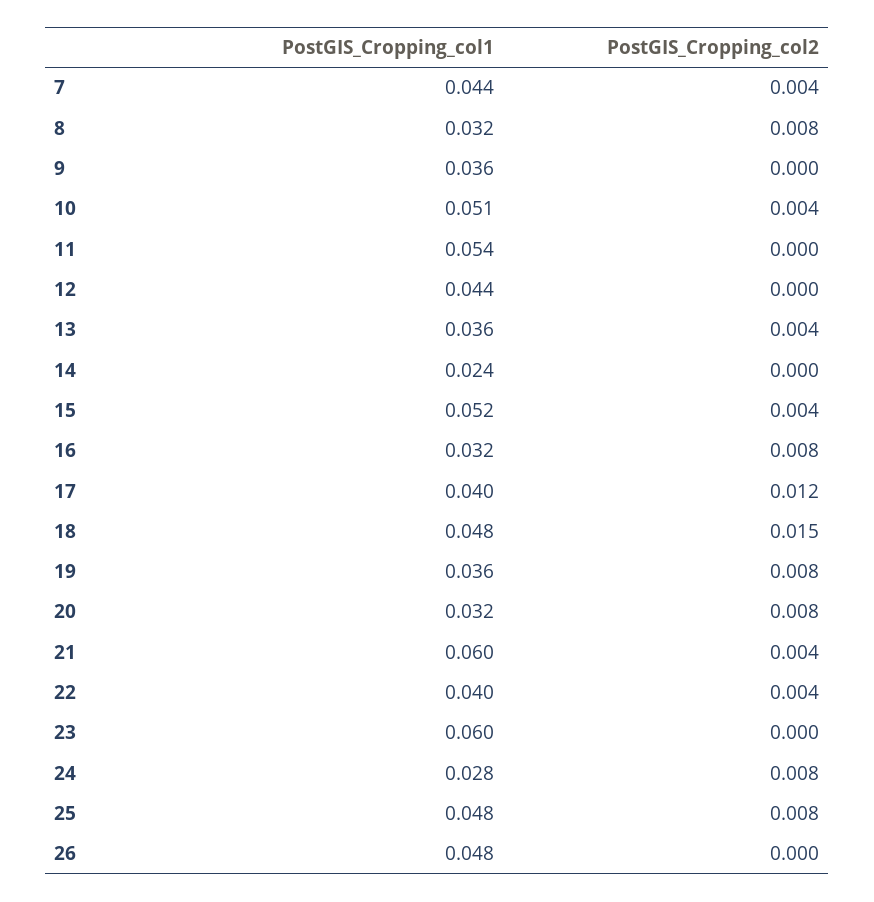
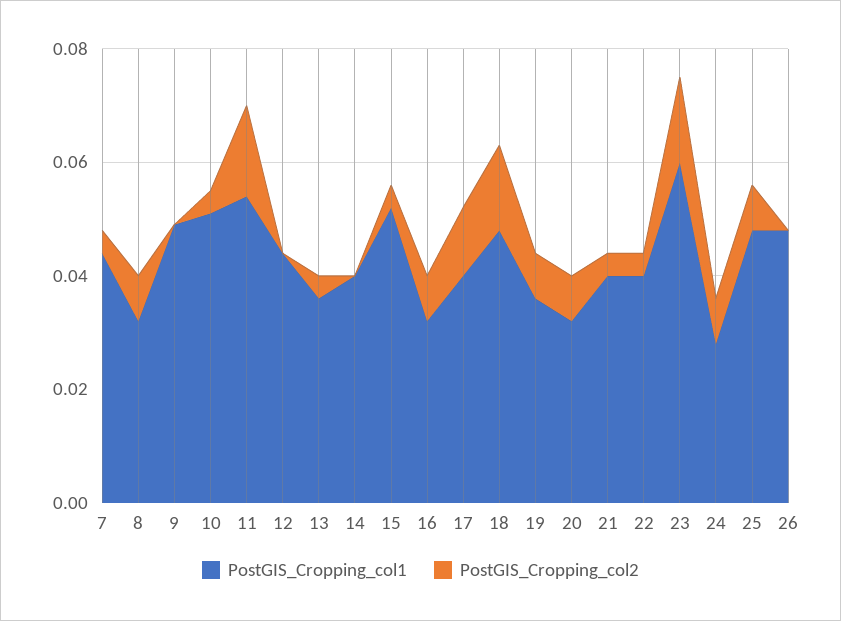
PostGIS_Cropping_col1, 9: 0.036 -> 0.05
PostGIS_Cropping_col2, 11: 0 -> 0.015
PostGIS_Cropping_col1, 14: 0.024 -> 0.04
PostGIS_Cropping_col1, 21: 0.06 -> 0.04
PostGIS_Cropping_col2, 23: 0 -> 0.015

